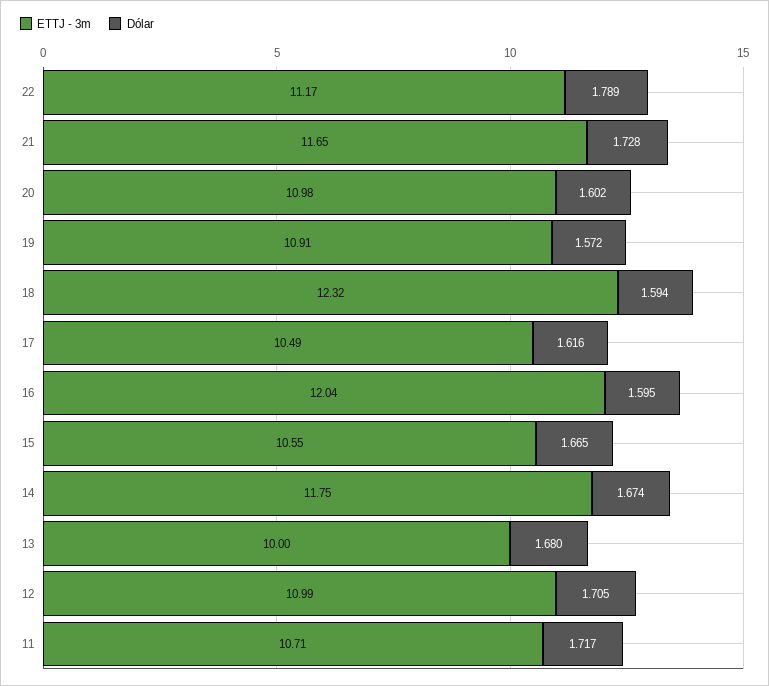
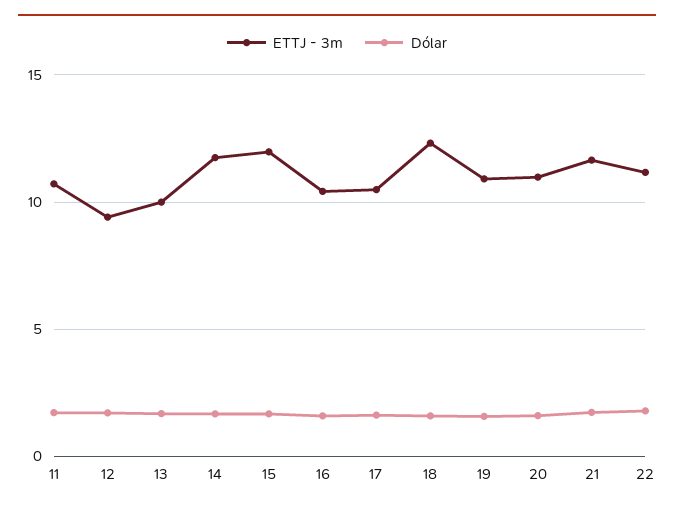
ETTJ - 3m, 16: 12.04 -> 10.5
ETTJ - 3m, 15: 10.55 -> 12
ETTJ - 3m, 12: 10.99 -> 9.5

